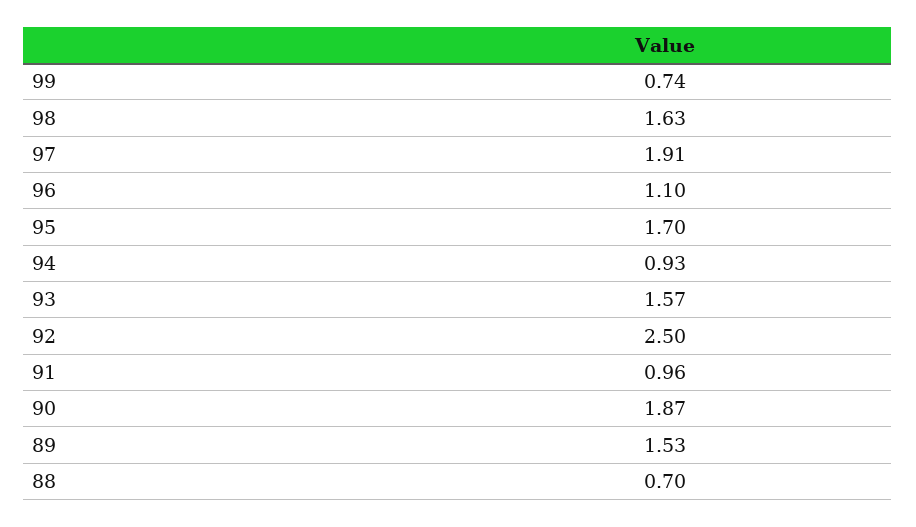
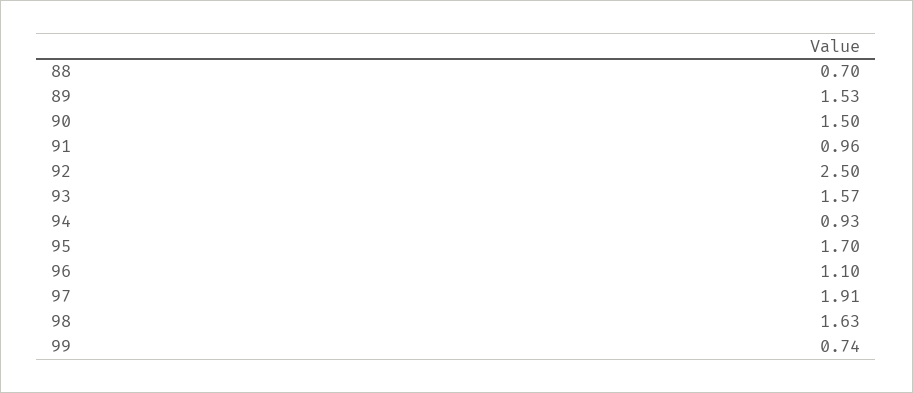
90: 1.87 -> 1.5

